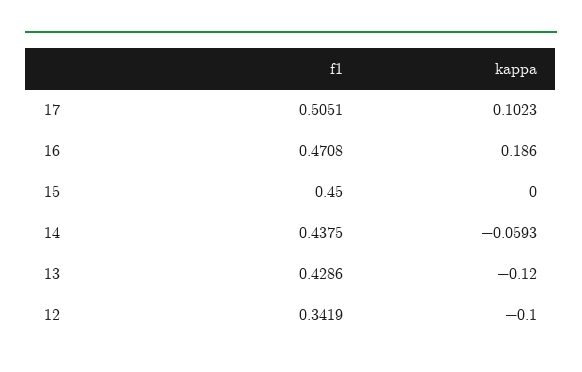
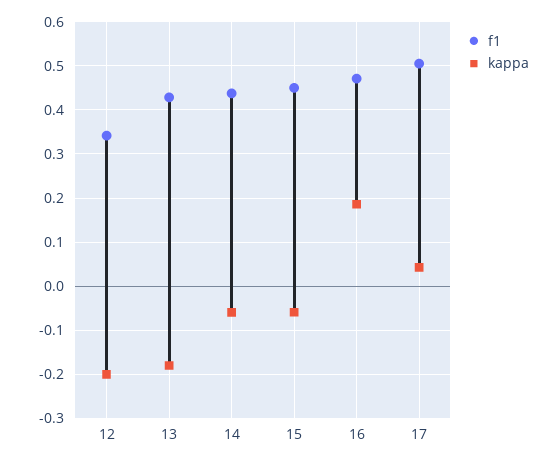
kappa, 17: 0.1023 -> 0.04
kappa, 15: 0 -> -0.06
kappa, 13: -0.12 -> -0.18
kappa, 12: -0.1 -> -0.2

